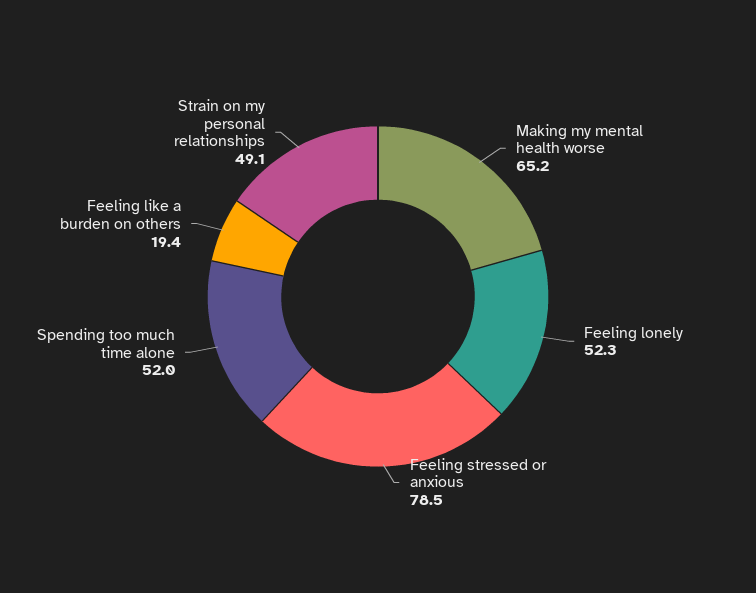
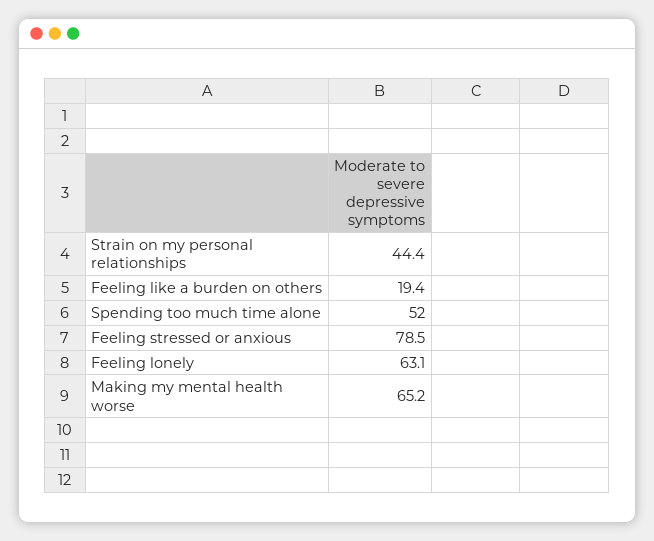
Feeling lonely: 52.3 -> 63.1
Strain on my personal relationships: 49.1 -> 44.4

